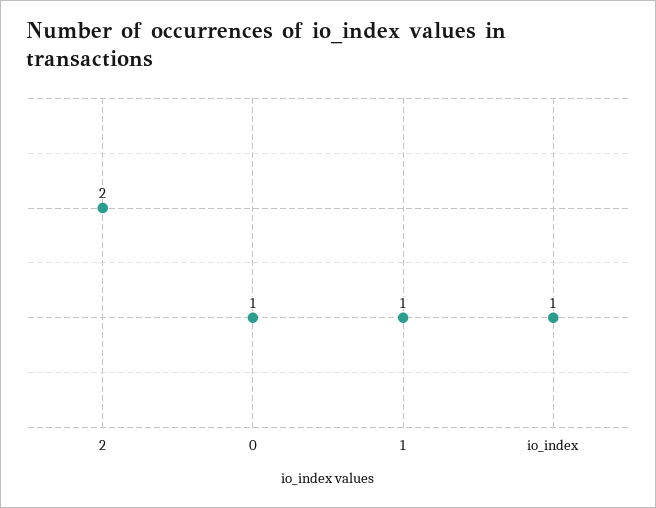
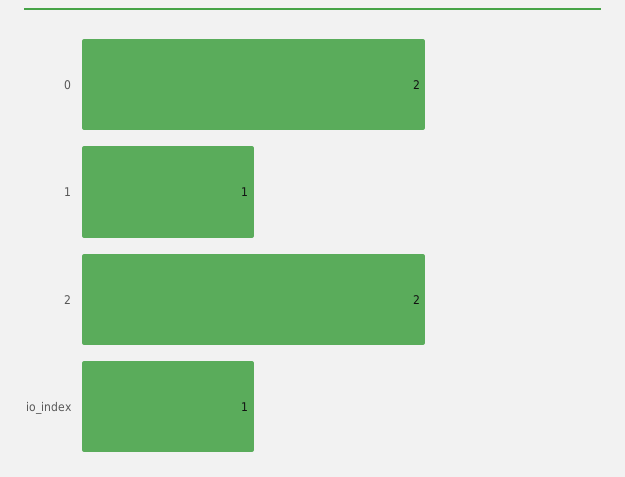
0: 1 -> 2

